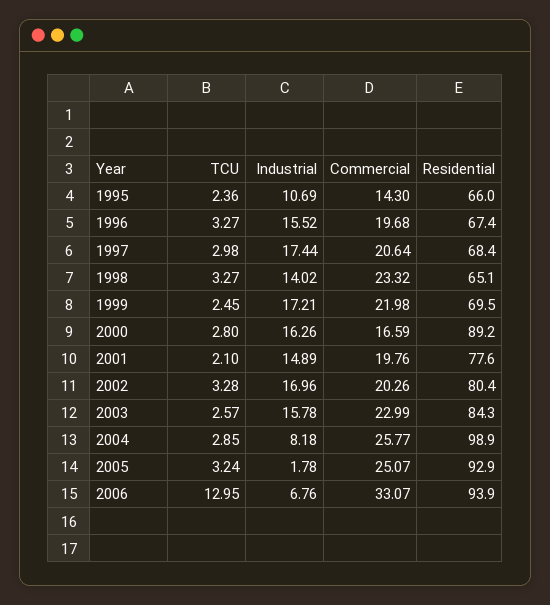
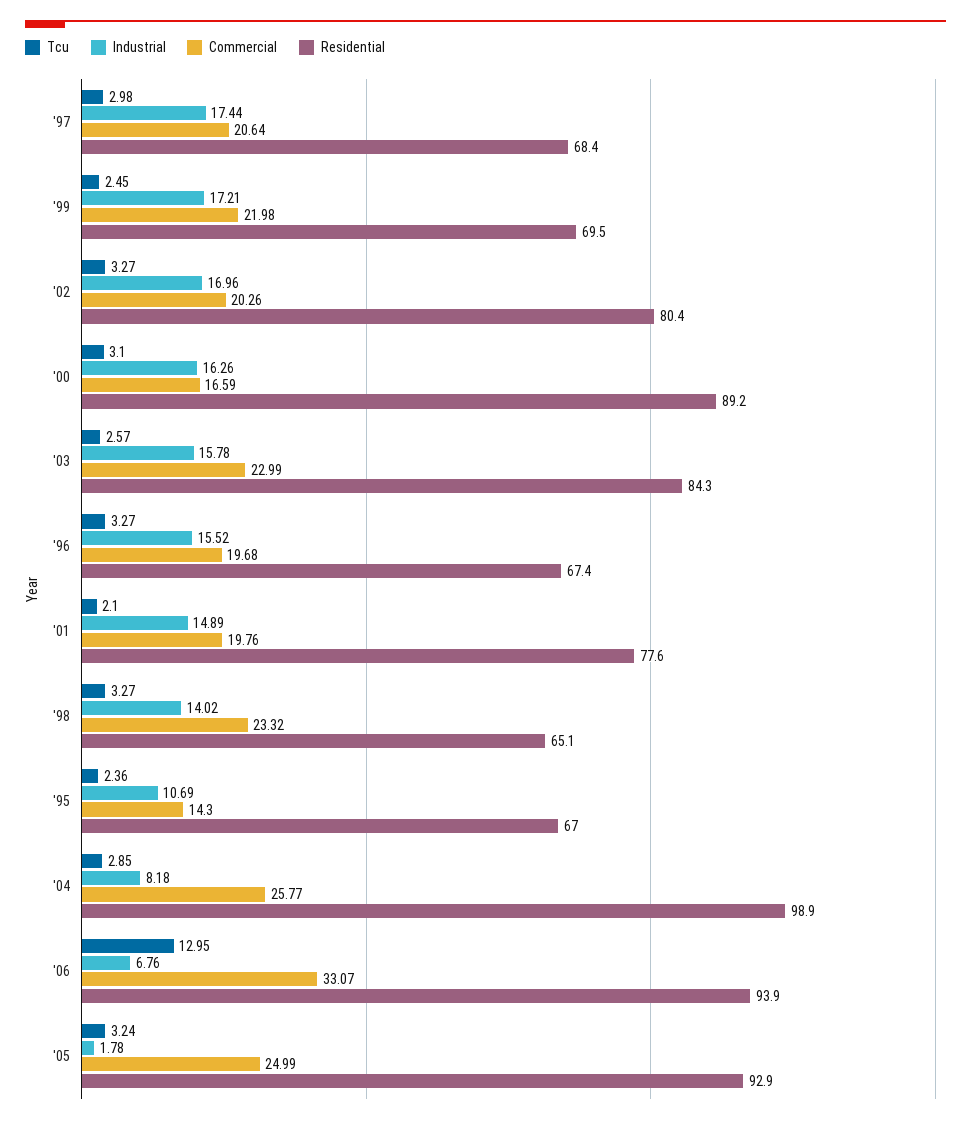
Residential, 1995: 66 -> 67
TCU, 2000: 2.8 -> 3.1
TCU, 2002: 3.28 -> 3.27
Commercial, 2005: 25.07 -> 24.99

